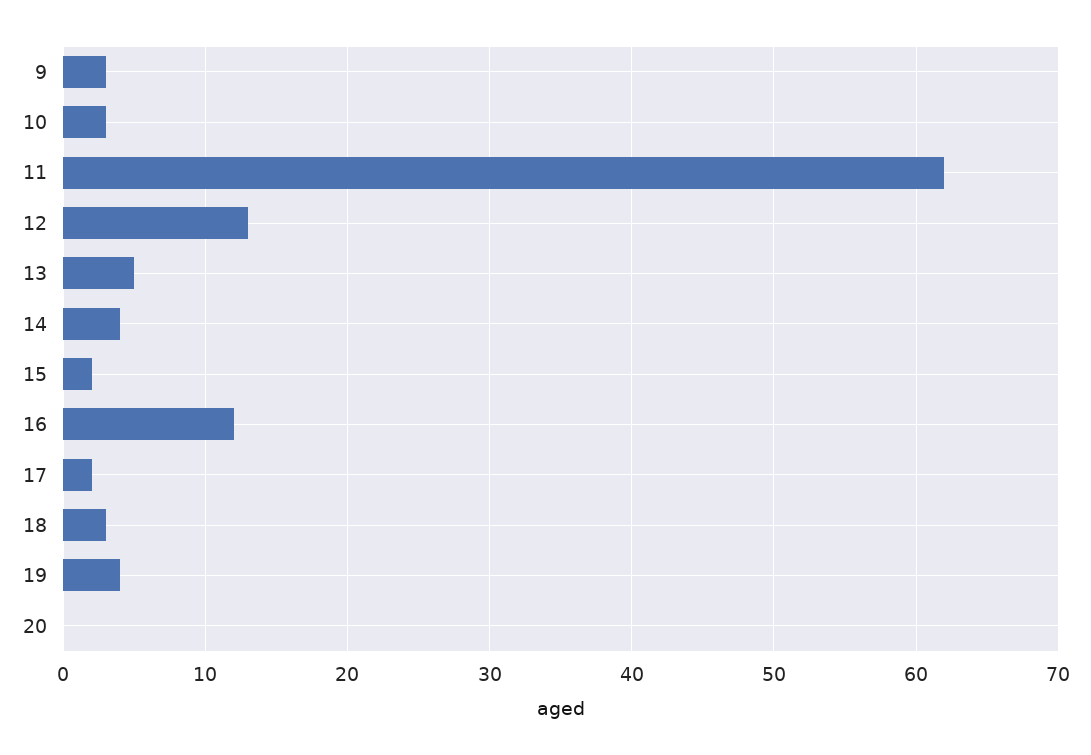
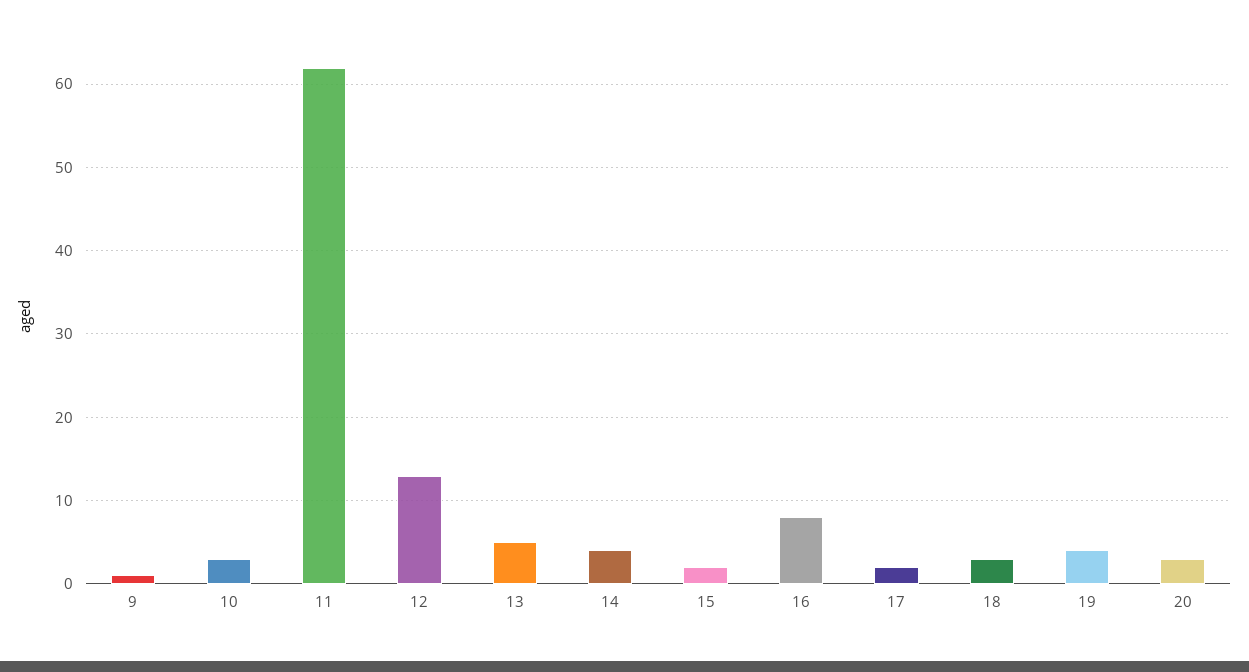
9: 3 -> 1
16: 12 -> 8
20: 0 -> 3

